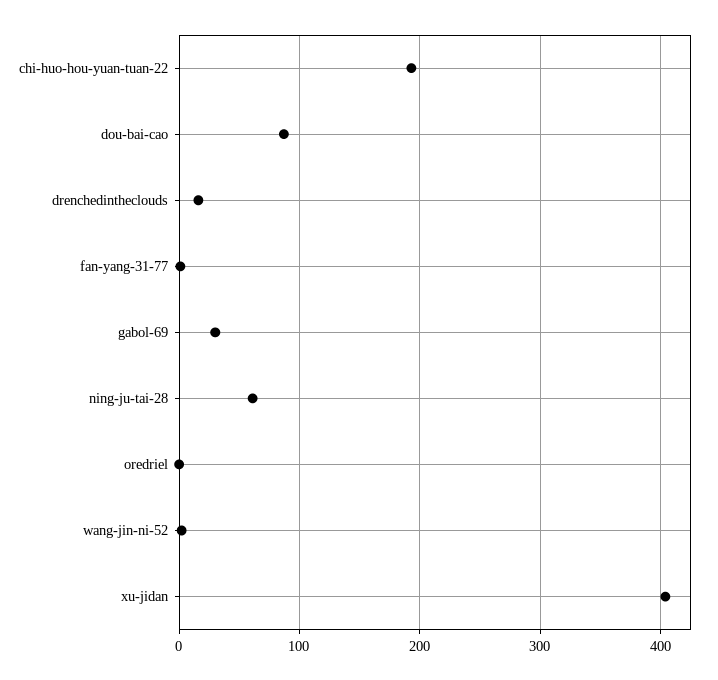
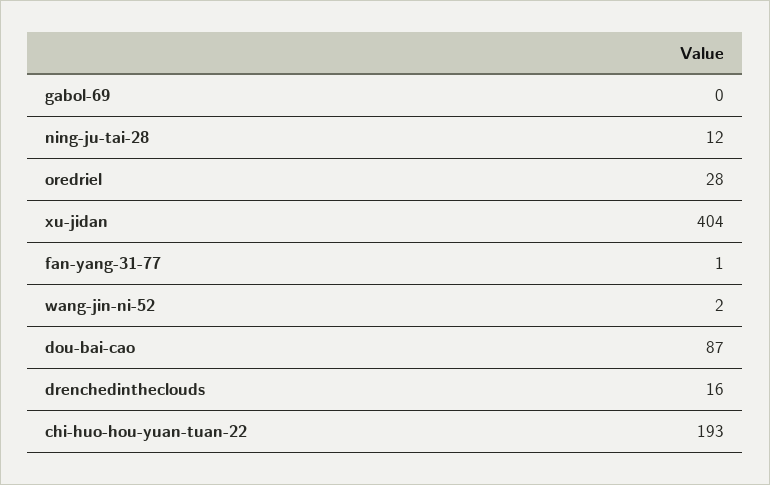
gabol-69: 30 -> 0
ning-ju-tai-28: 60 -> 12
oredriel: 0 -> 28

